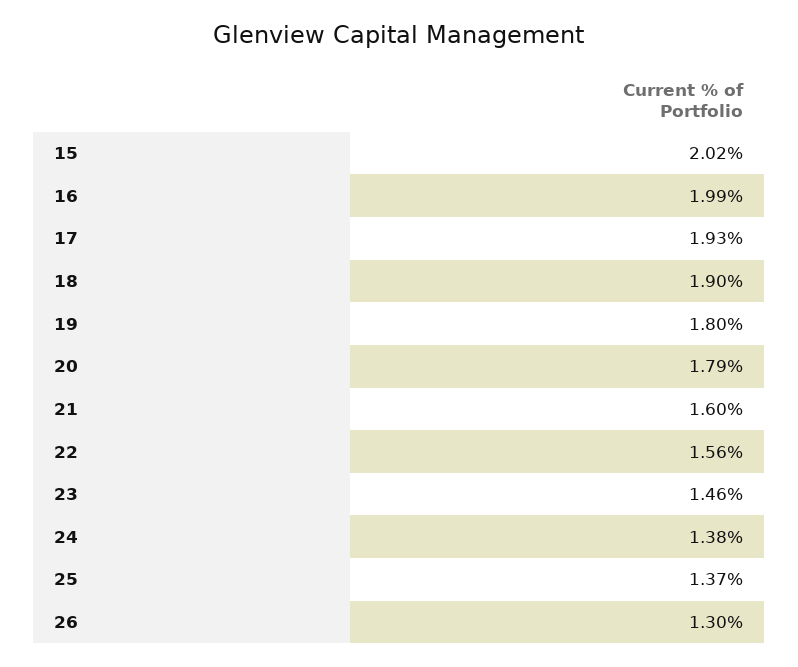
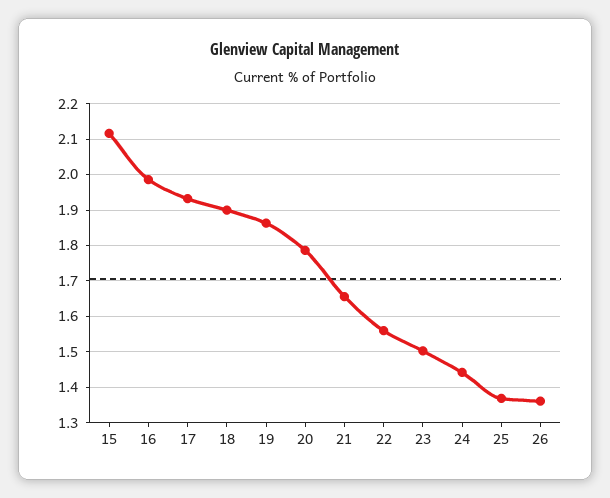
15: 2.02 -> 2.12
19: 1.8 -> 1.86
21: 1.6 -> 1.66
23: 1.46 -> 1.5
24: 1.38 -> 1.44
26: 1.3 -> 1.36

